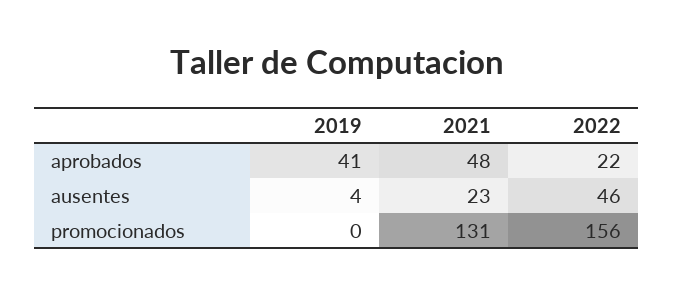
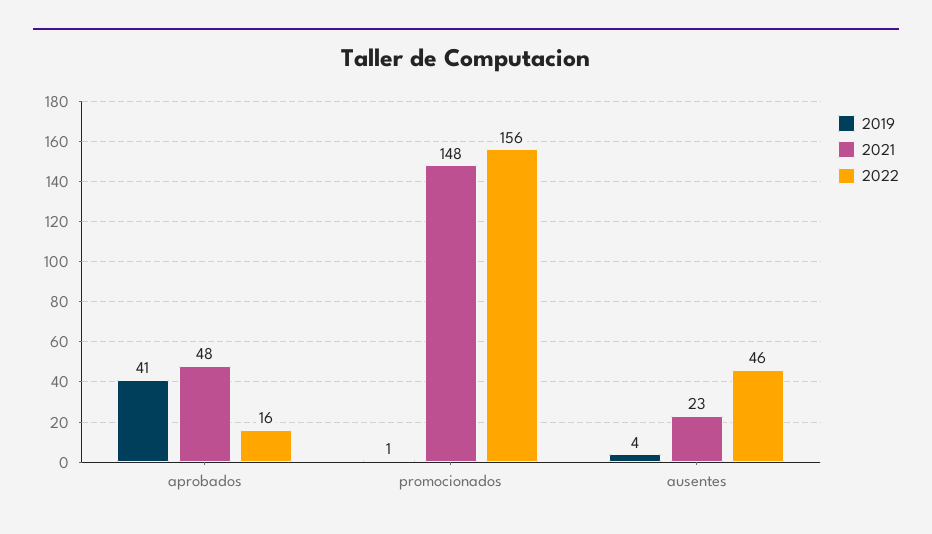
2022, aprobados: 22 -> 16
2019, promocionados: 0 -> 1
2021, promocionados: 131 -> 148

